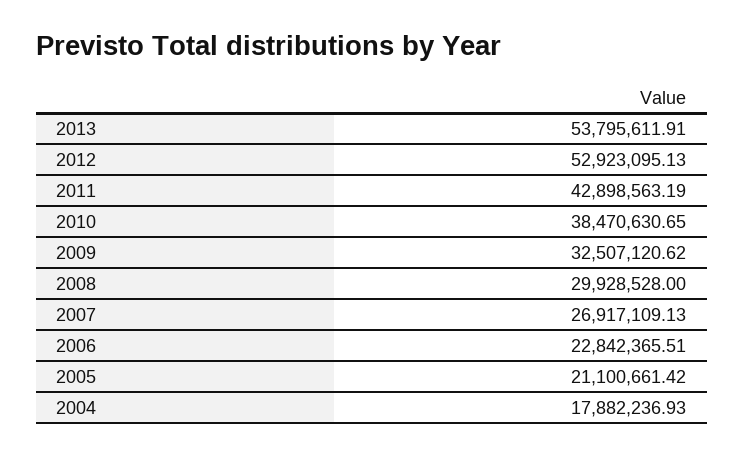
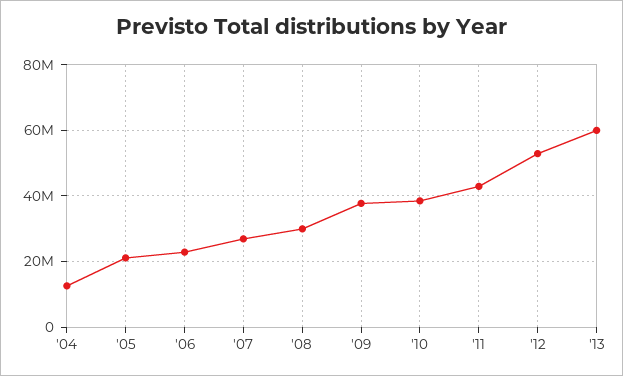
2013: 53795611.91 -> 60000000
2009: 32507120.62 -> 38000000
2004: 17882236.93 -> 12000000

